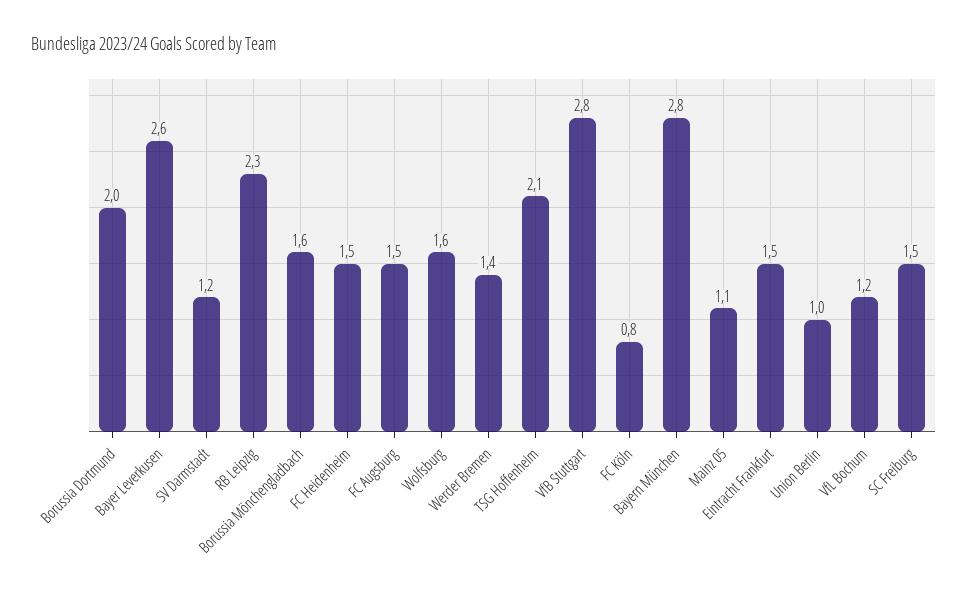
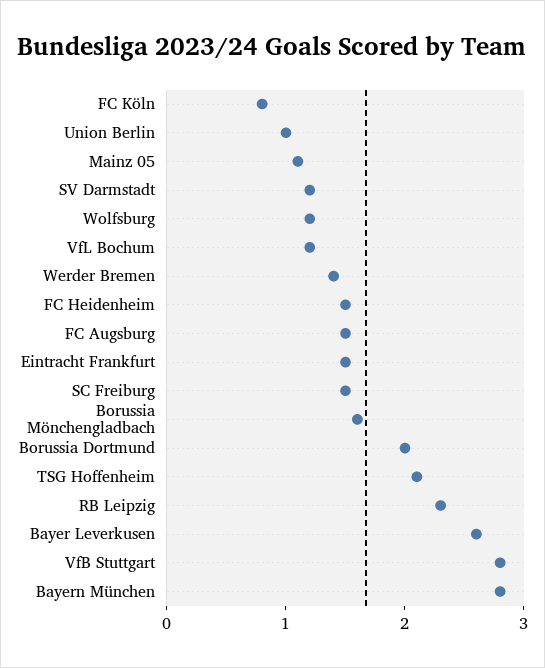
Wolfsburg: 1.6 -> 1.2

